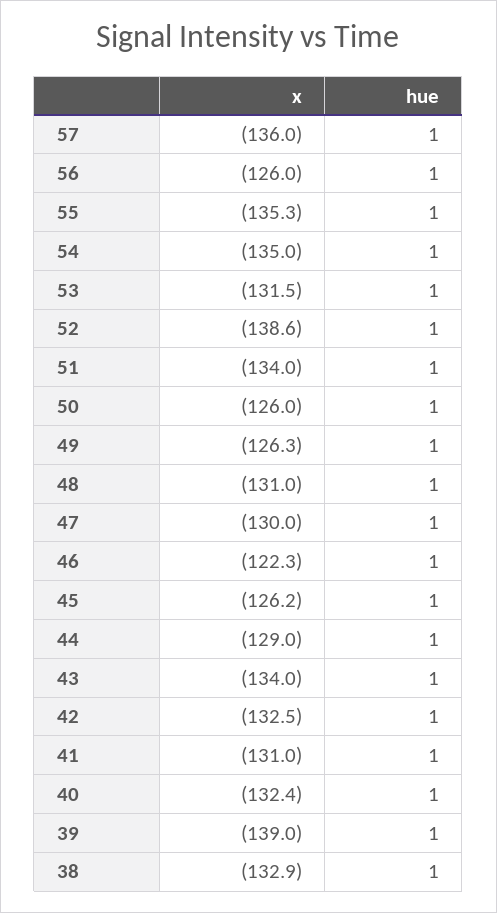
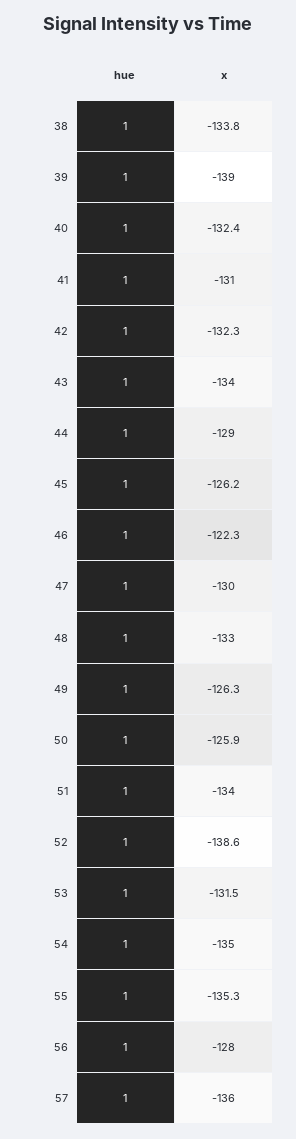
x, 56: -126 -> -128
x, 50: -126 -> -125.9
x, 48: -131 -> -133
x, 42: -132.5 -> -132.3
x, 38: -132.9 -> -133.8

